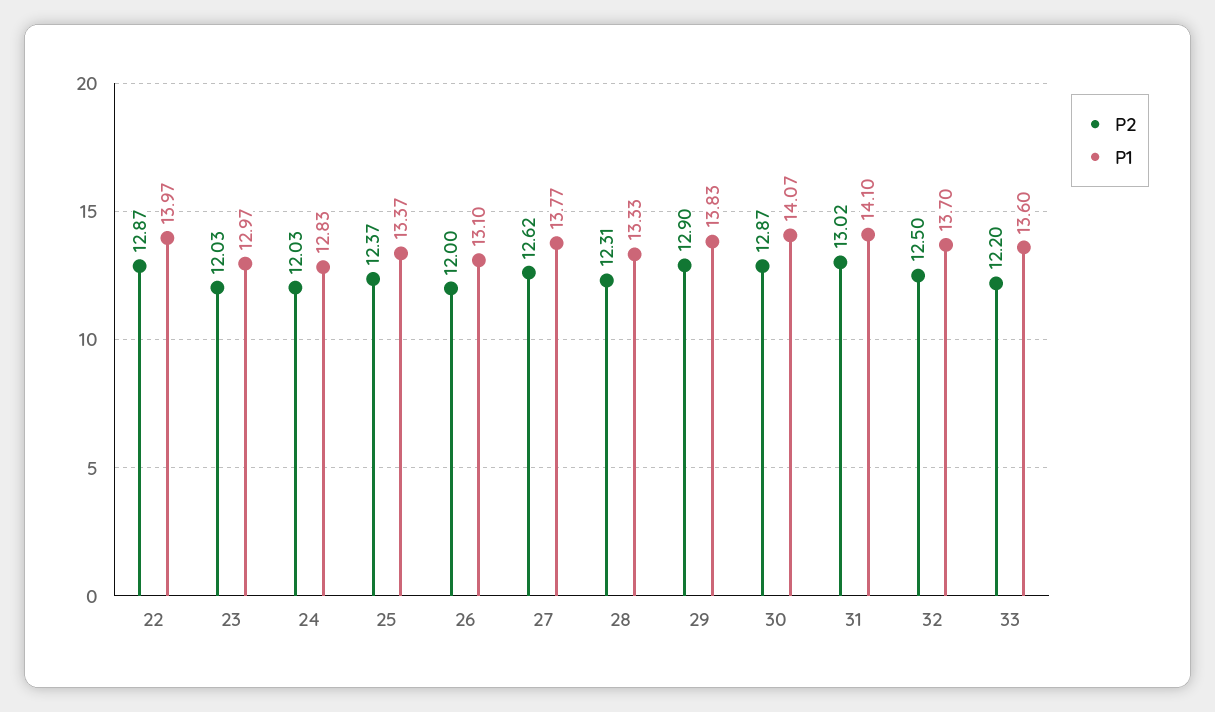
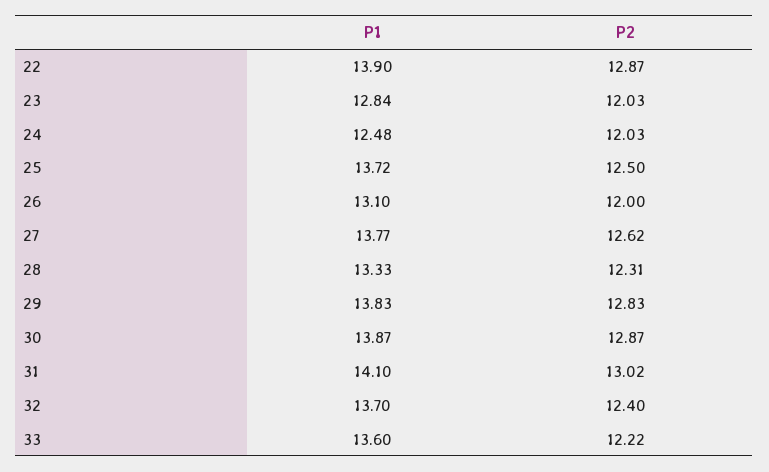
P1, 22: 13.97 -> 13.9
P1, 23: 12.97 -> 12.84
P1, 24: 12.83 -> 12.48
P2, 25: 12.37 -> 12.5
P1, 25: 13.37 -> 13.72
P2, 29: 12.9 -> 12.83
P1, 30: 14.07 -> 13.87
P2, 32: 12.5 -> 12.4
P2, 33: 12.2 -> 12.22

